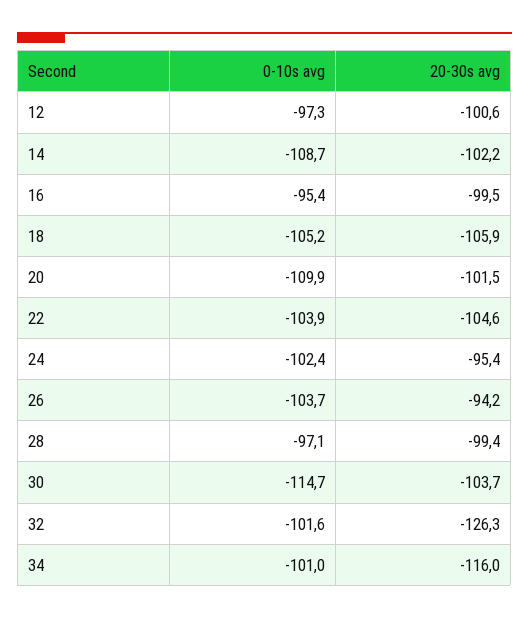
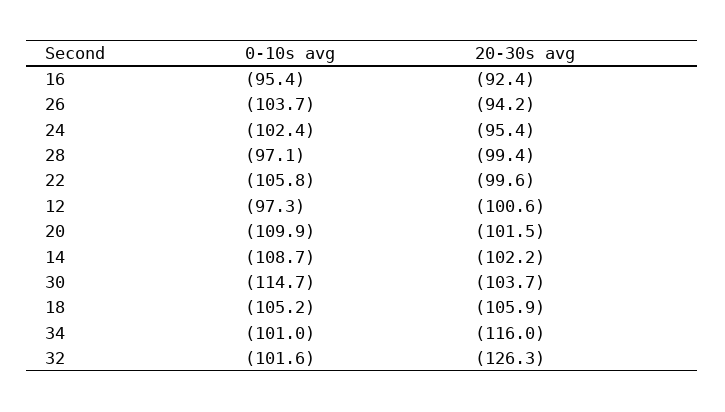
20-30s avg, 16: -99.5 -> -92.4
0-10s avg, 22: -103.9 -> -105.8
20-30s avg, 22: -104.6 -> -99.6

